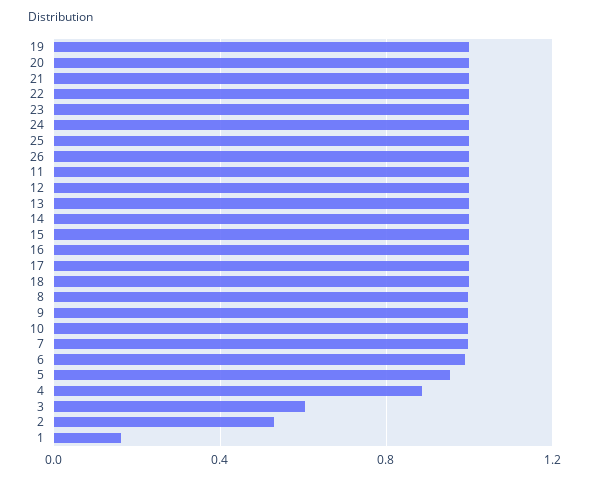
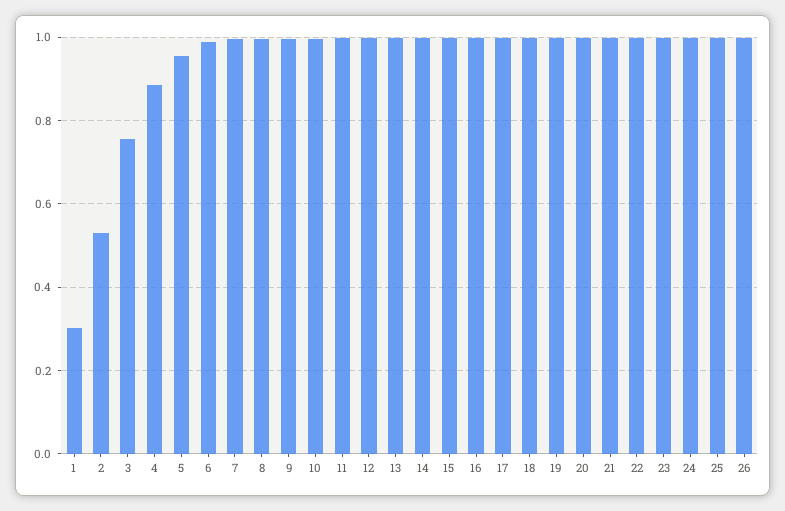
3: 0.6 -> 0.76
1: 0.15 -> 0.3

